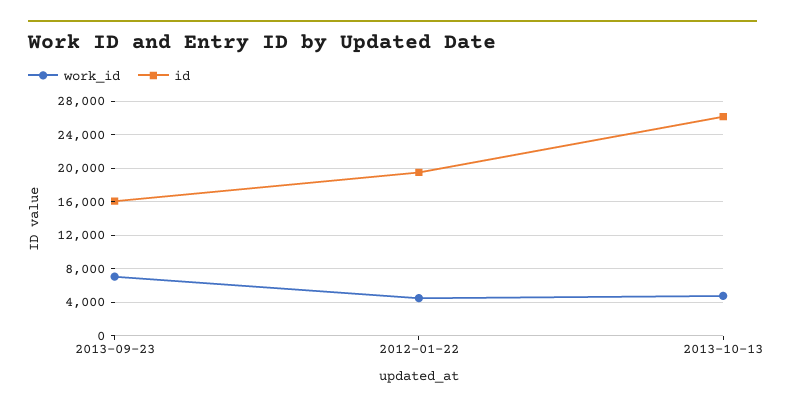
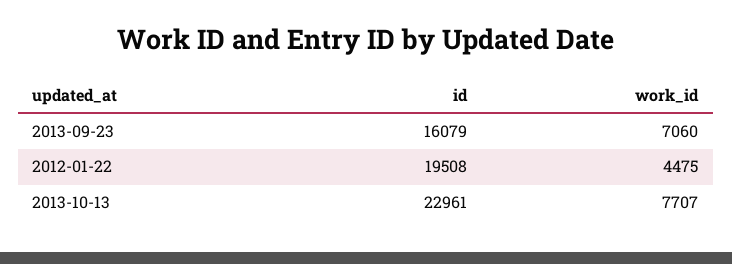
work_id, 2013-10-13: 5000 -> 7707
id, 2013-10-13: 26000 -> 22961

